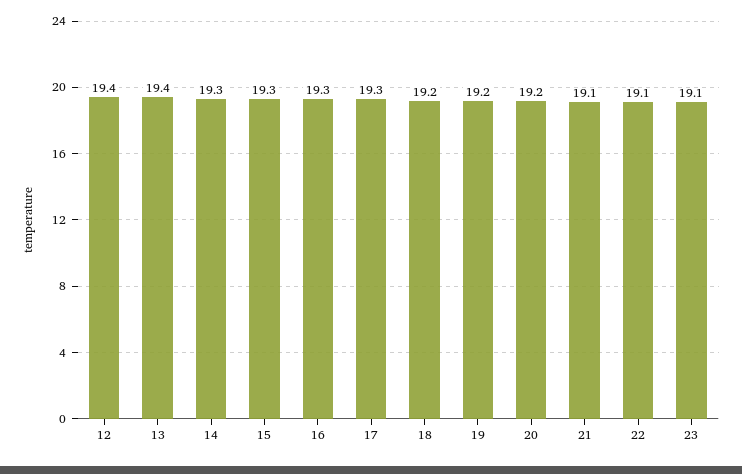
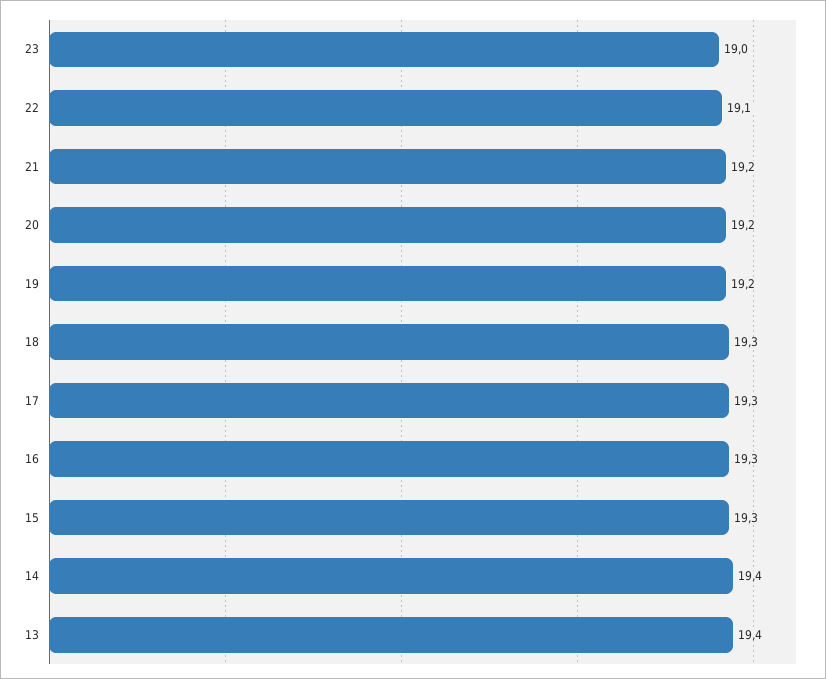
12: 19.4 -> none
14: 19.3 -> 19.4
18: 19.2 -> 19.3
21: 19.1 -> 19.2
23: 19.1 -> 19

